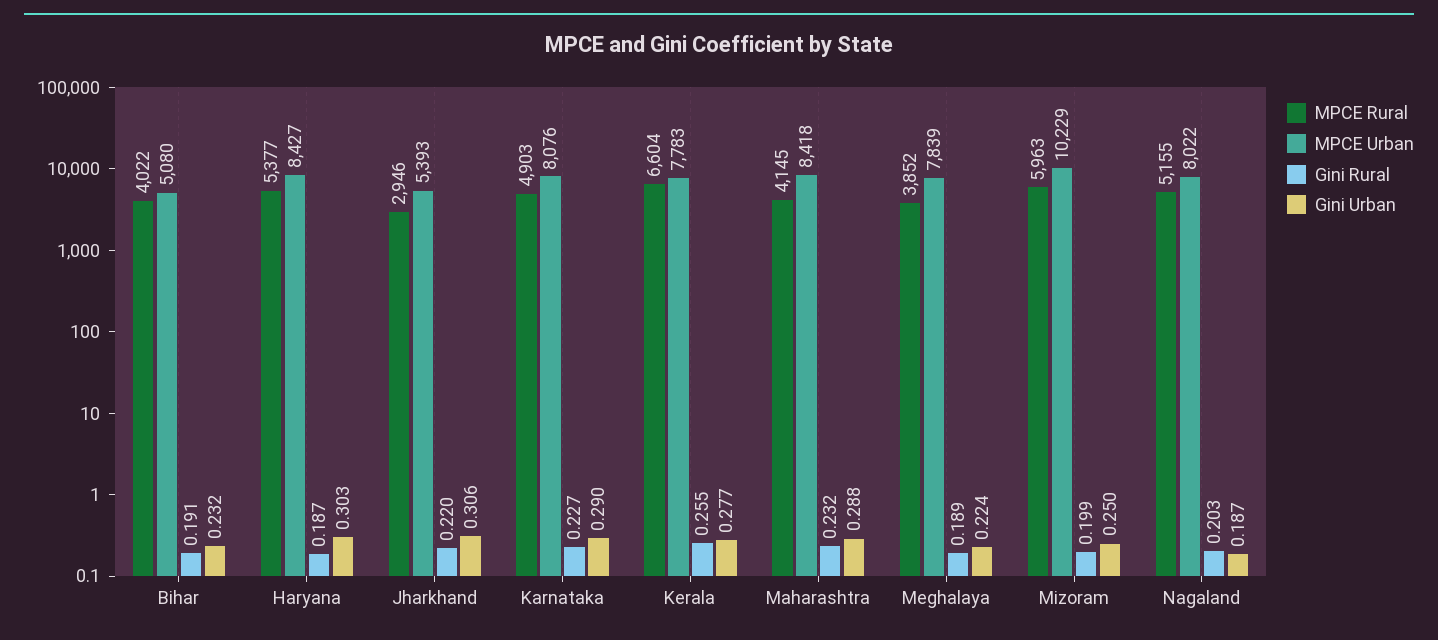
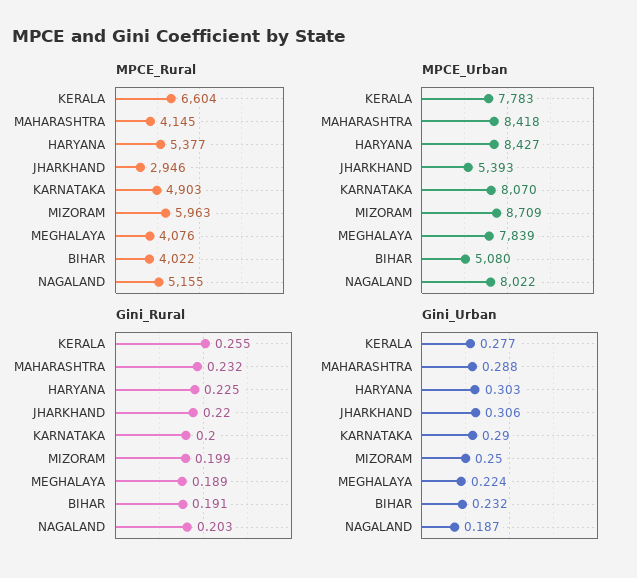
Gini Rural, Haryana: 0.187 -> 0.225
MPCE Urban, Karnataka: 8076 -> 8070
Gini Rural, Karnataka: 0.227 -> 0.2
MPCE Rural, Meghalaya: 3852 -> 4076
MPCE Urban, Mizoram: 10229 -> 8709

